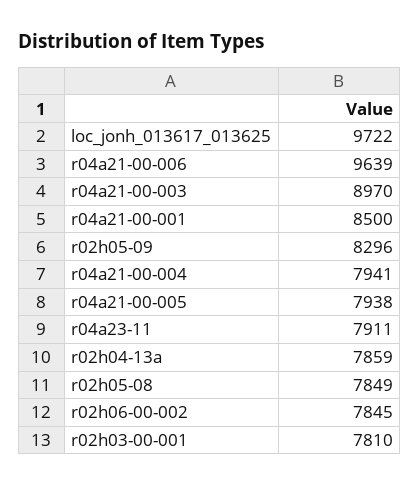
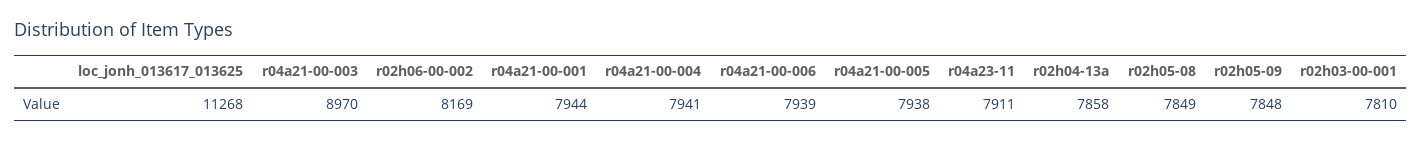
loc_jonh_013617_013625: 9722 -> 11268
r04a21-00-006: 9639 -> 7939
r04a21-00-001: 8500 -> 7944
r02h05-09: 8296 -> 7848
r02h04-13a: 7859 -> 7858
r02h06-00-002: 7845 -> 8169

